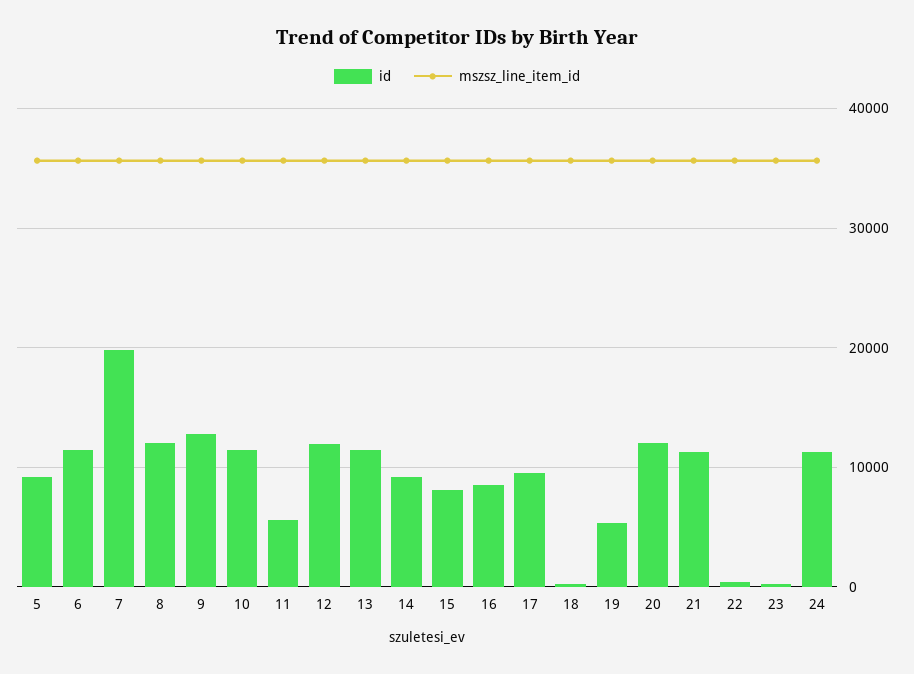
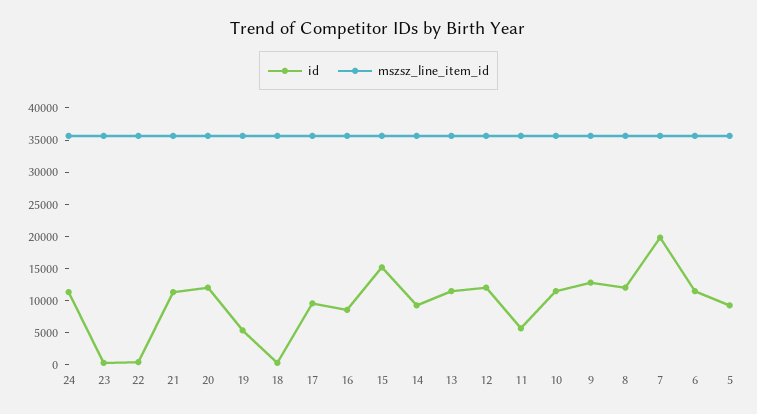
id, 15: 8000 -> 15000

